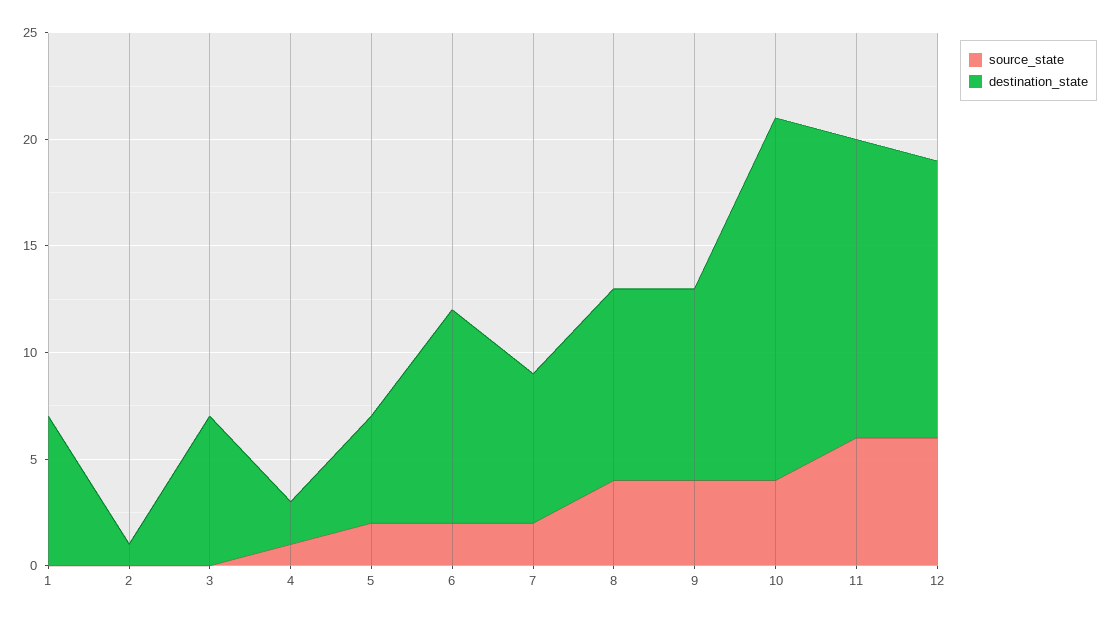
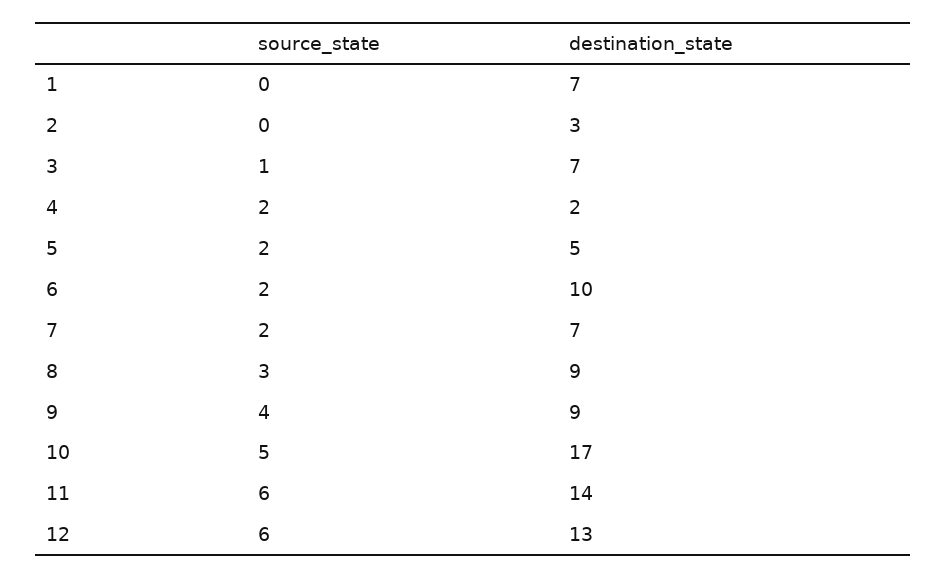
destination_state, 2: 1 -> 3
source_state, 3: 0 -> 1
source_state, 4: 1 -> 2
source_state, 8: 4 -> 3
source_state, 10: 4 -> 5

